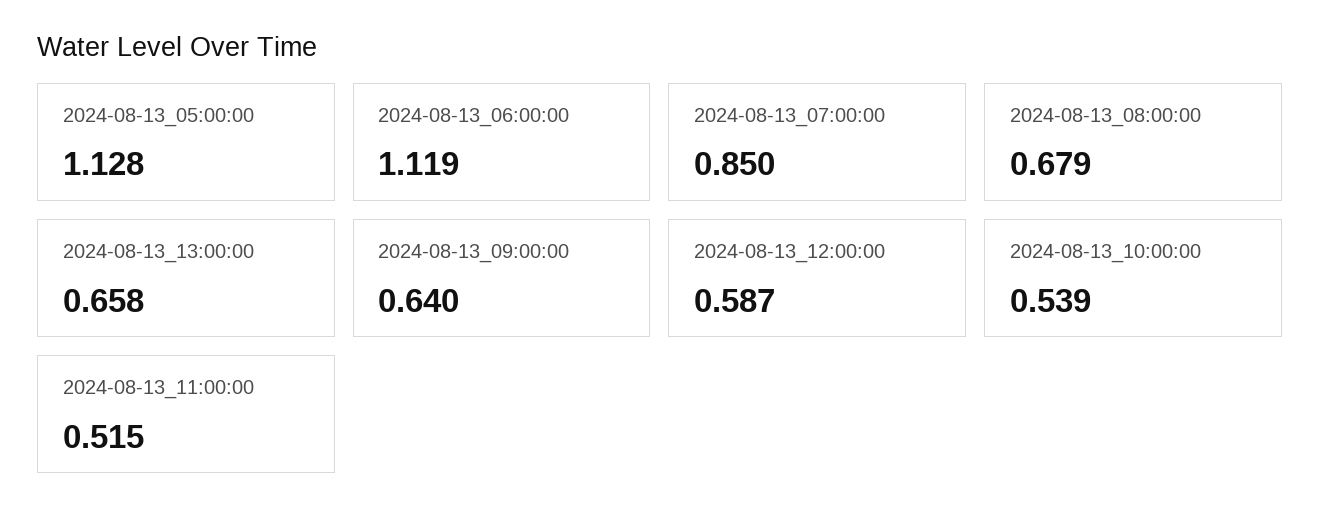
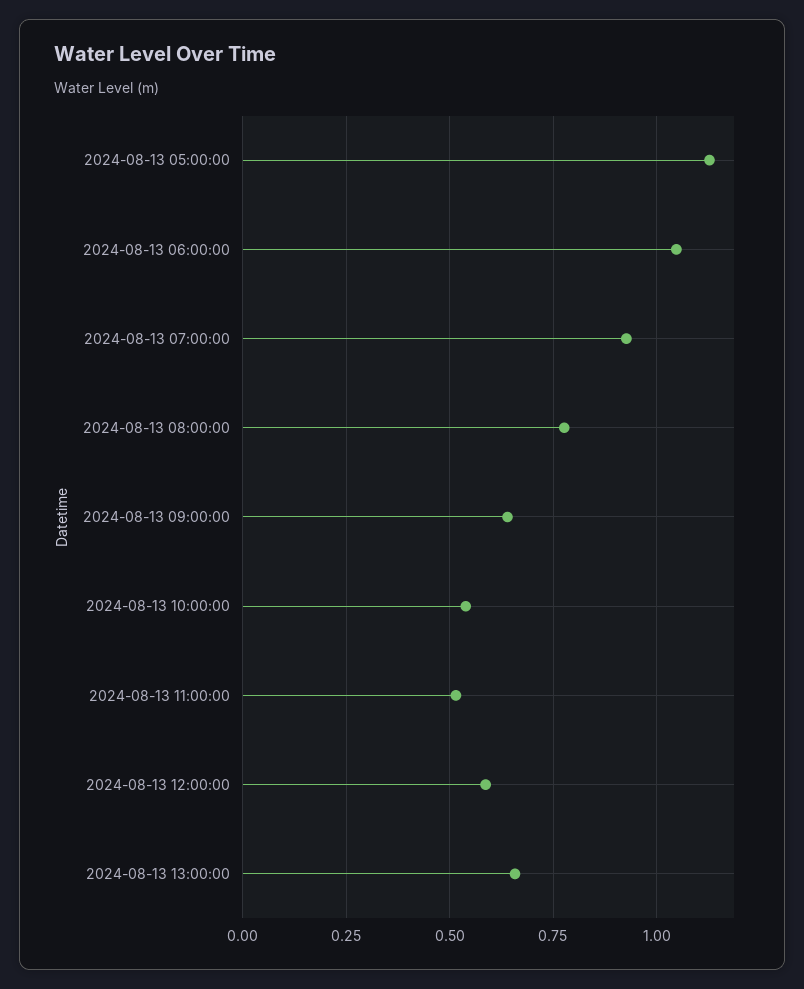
2024-08-13_06:00:00: 1.119 -> 1.05
2024-08-13_07:00:00: 0.85 -> 0.925
2024-08-13_08:00:00: 0.679 -> 0.775

